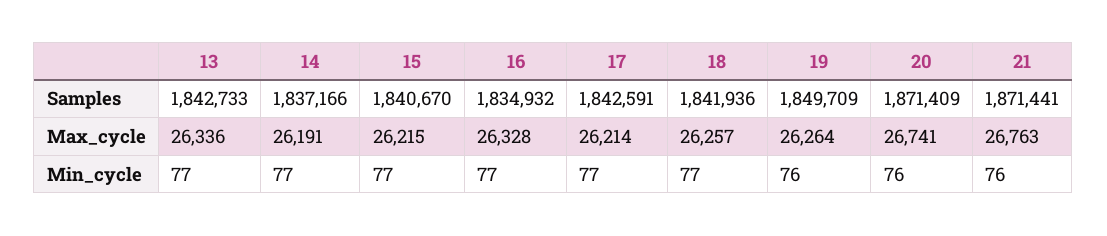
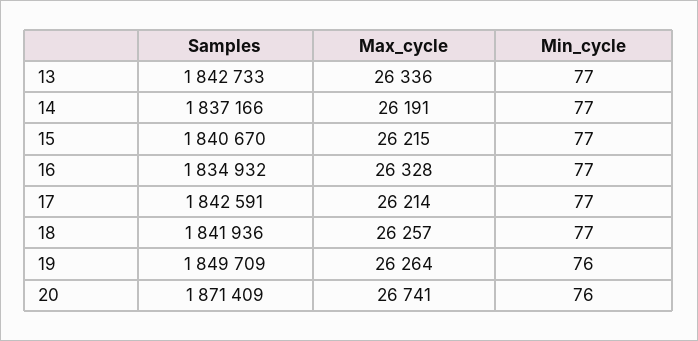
21, Samples: 1871441 -> none
21, Max_cycle: 26763 -> none
21, Min_cycle: 76 -> none

